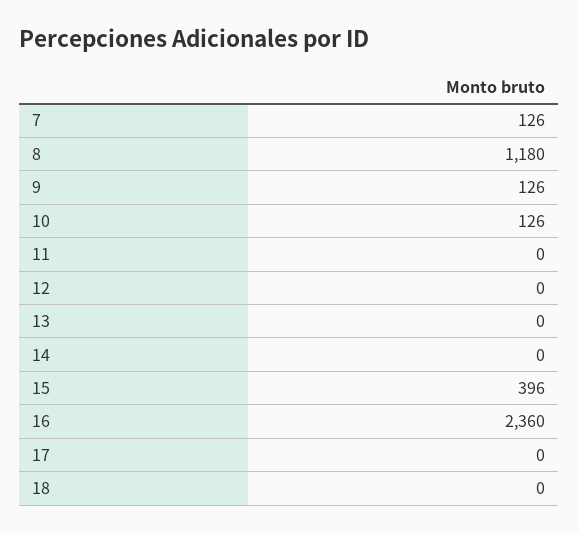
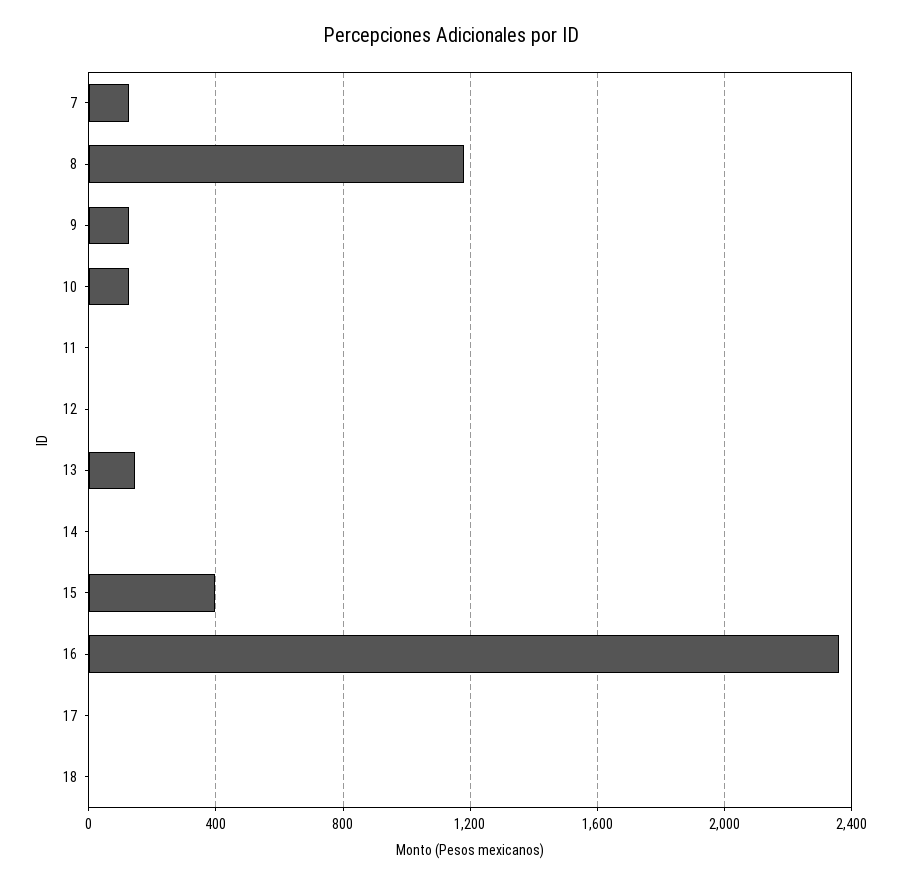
13: 0 -> 150

